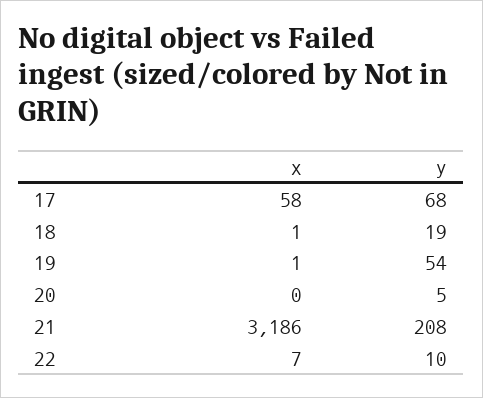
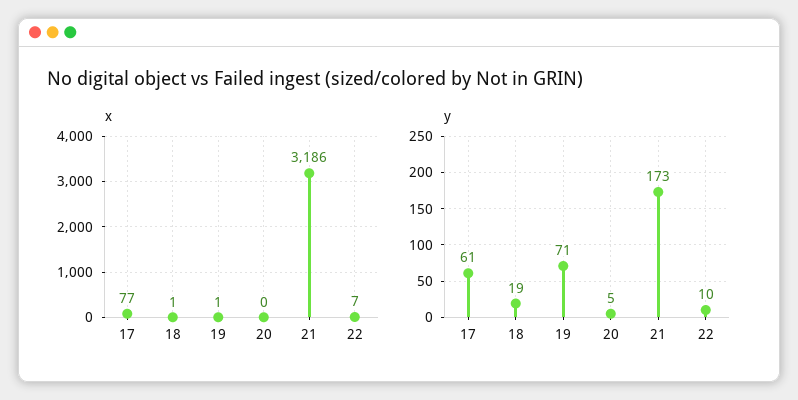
x, 17: 58 -> 77
y, 17: 68 -> 61
y, 19: 54 -> 71
y, 21: 208 -> 173

